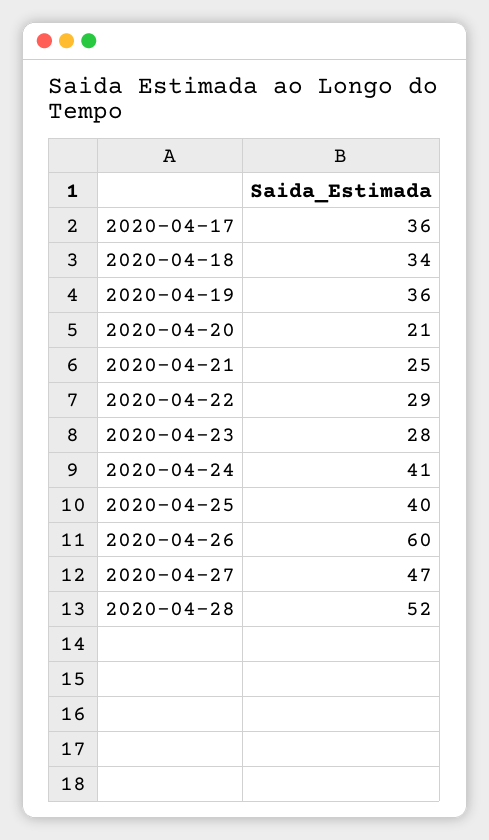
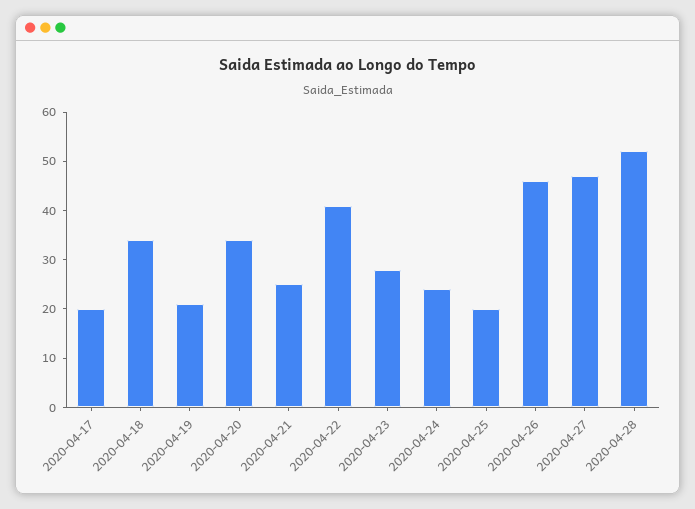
2020-04-17: 36 -> 20
2020-04-19: 36 -> 20
2020-04-20: 21 -> 35
2020-04-22: 29 -> 40
2020-04-24: 41 -> 25
2020-04-25: 40 -> 20
2020-04-26: 60 -> 45

